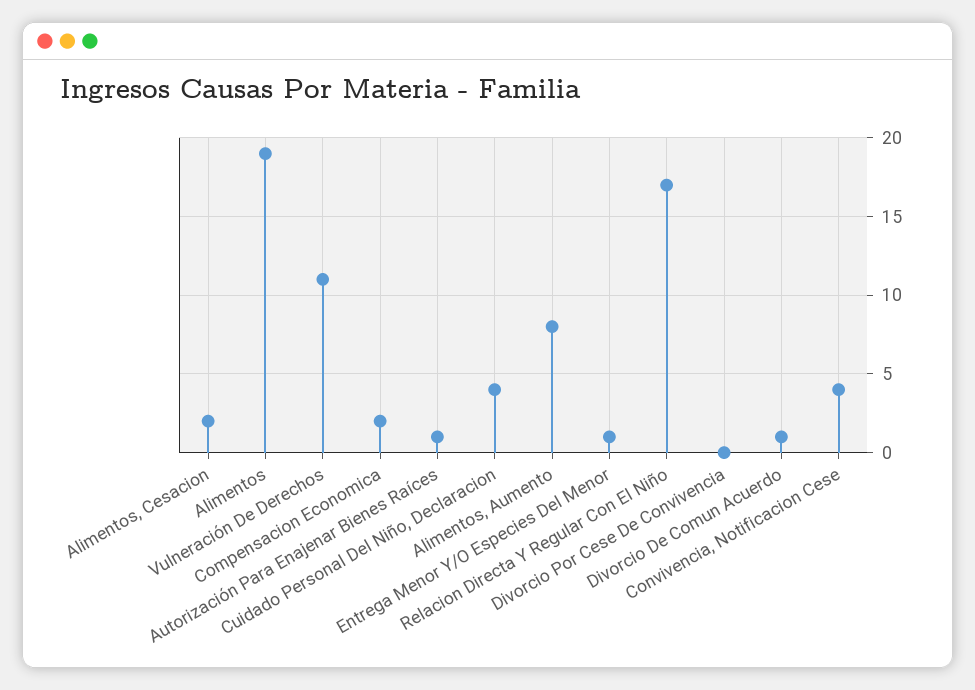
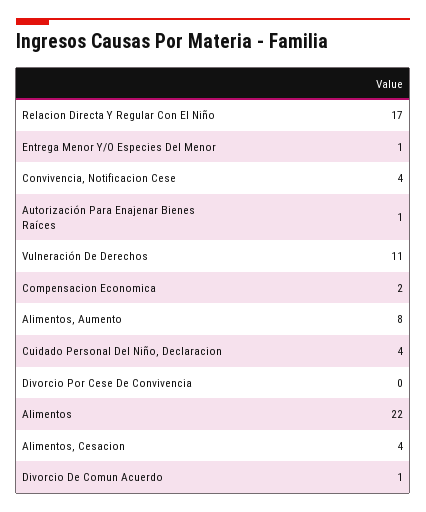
Alimentos, Cesacion: 2 -> 4
Alimentos: 19 -> 22

